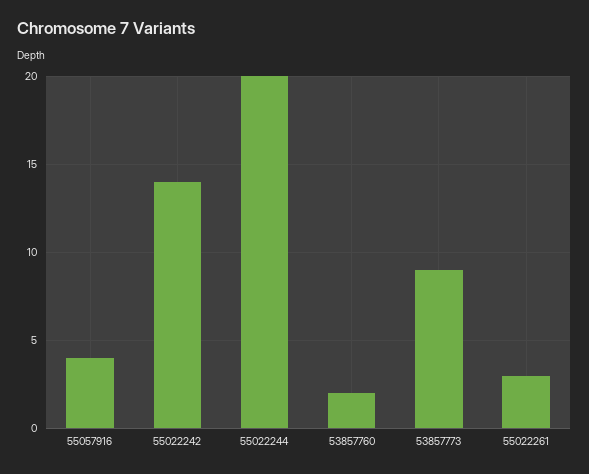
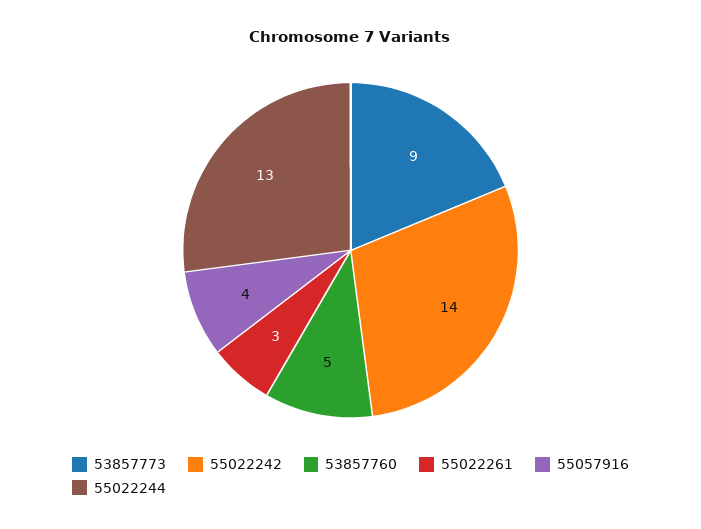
55022244: 20 -> 13
53857760: 2 -> 5

